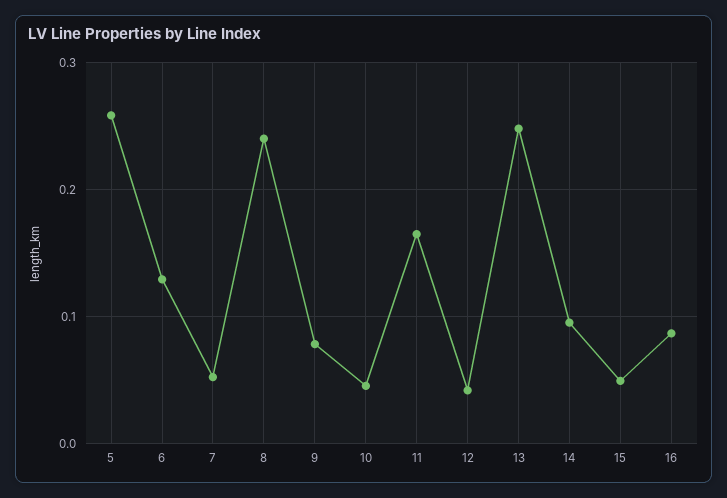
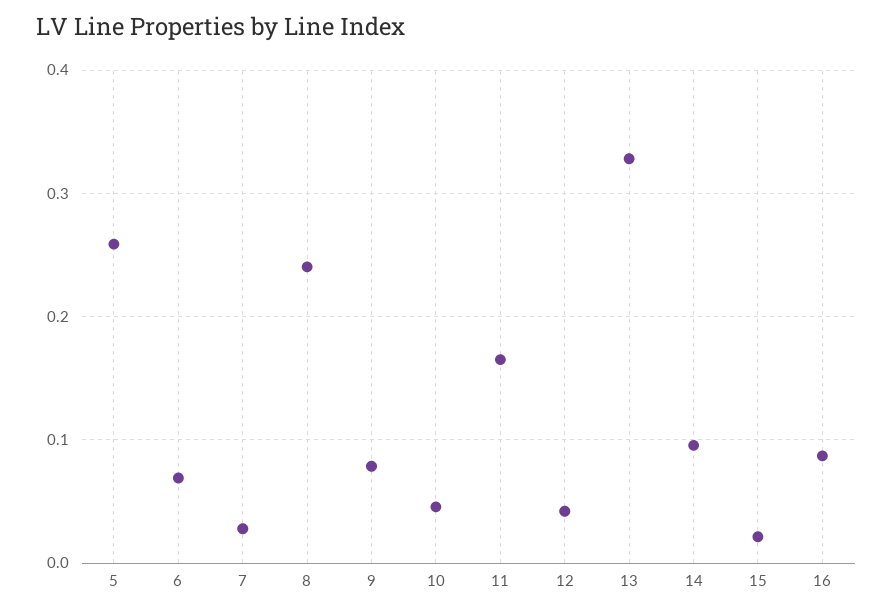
6: 0.13 -> 0.07
7: 0.05 -> 0.03
13: 0.25 -> 0.33
15: 0.05 -> 0.02

